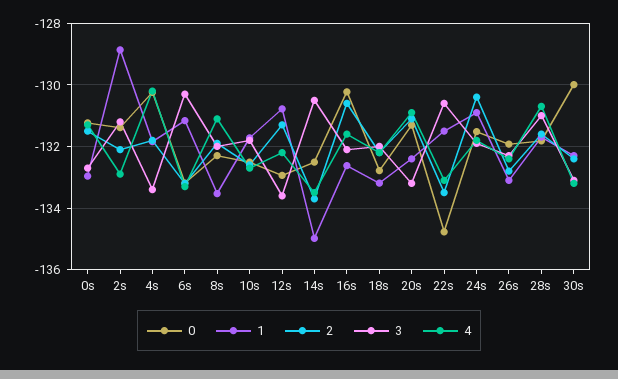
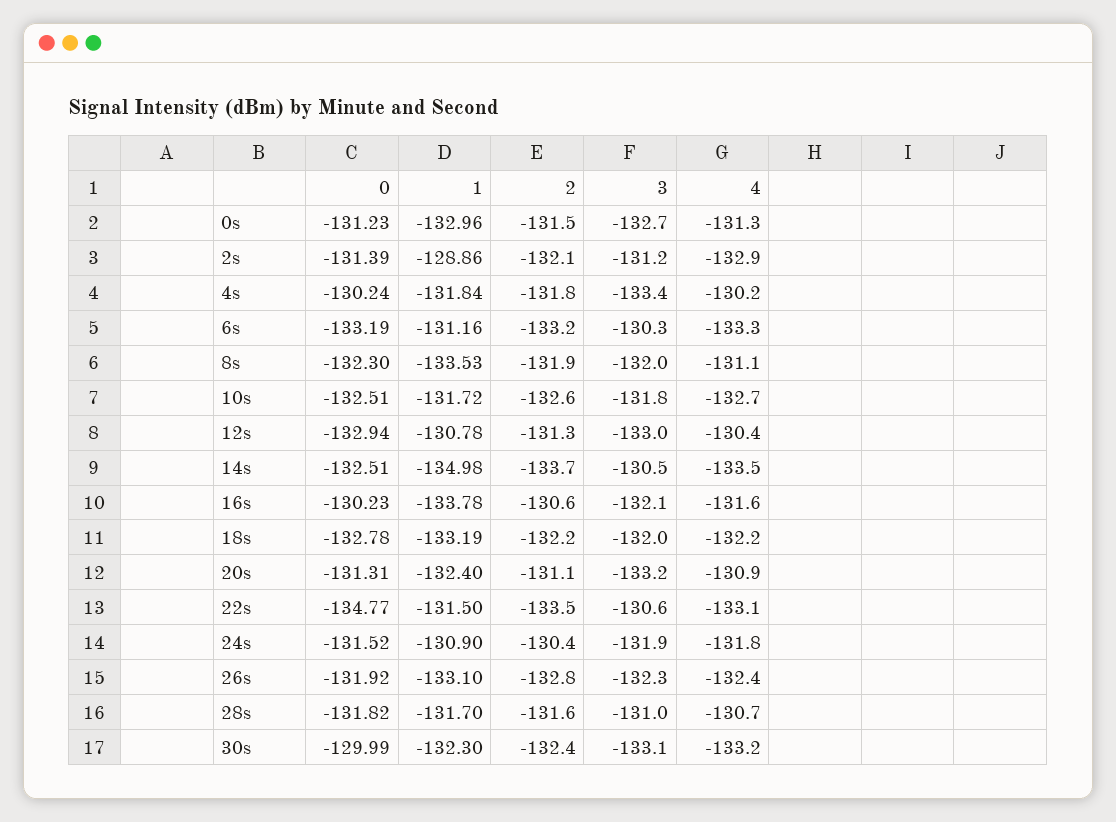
3, 12s: -133.6 -> -133
4, 12s: -132.2 -> -130.4
1, 16s: -132.6 -> -133.78

